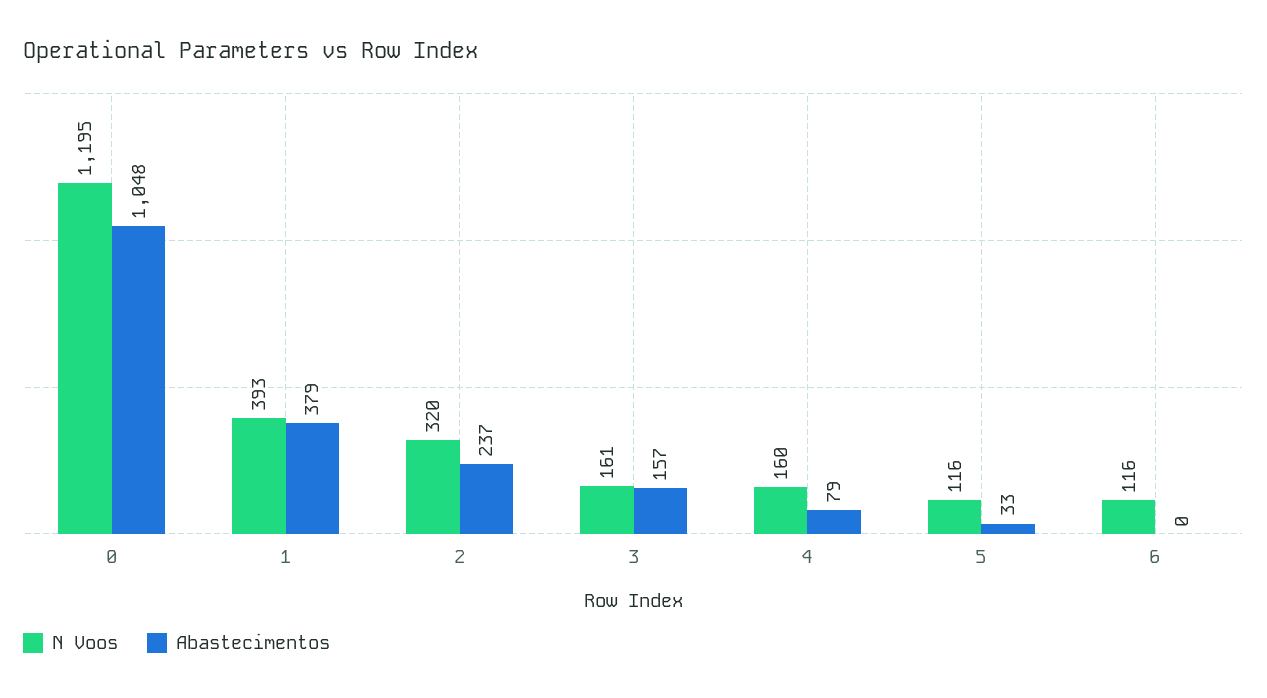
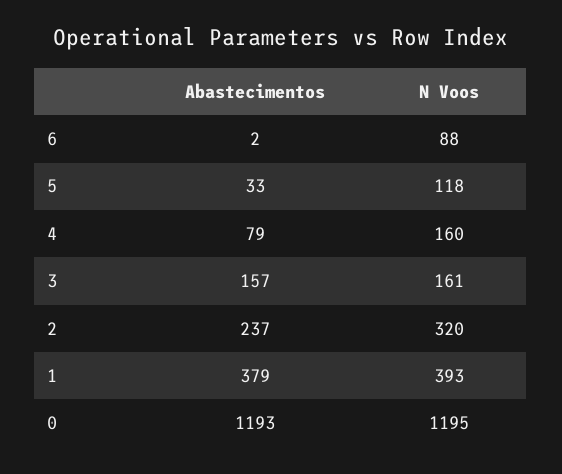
Abastecimentos, 0: 1048 -> 1193
N Voos, 5: 116 -> 118
N Voos, 6: 116 -> 88
Abastecimentos, 6: 0 -> 2

